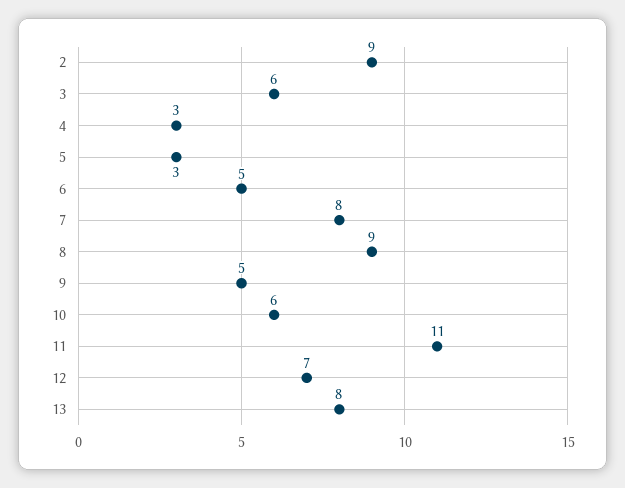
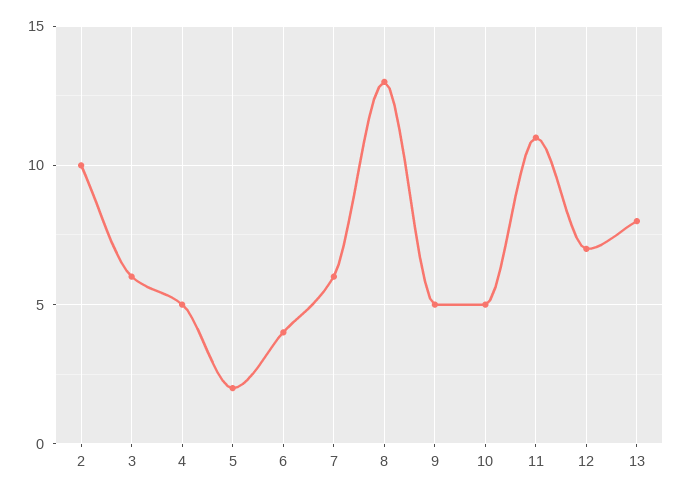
2: 9 -> 10
4: 3 -> 5
5: 3 -> 2
6: 5 -> 4
7: 8 -> 6
8: 9 -> 13
10: 6 -> 5

